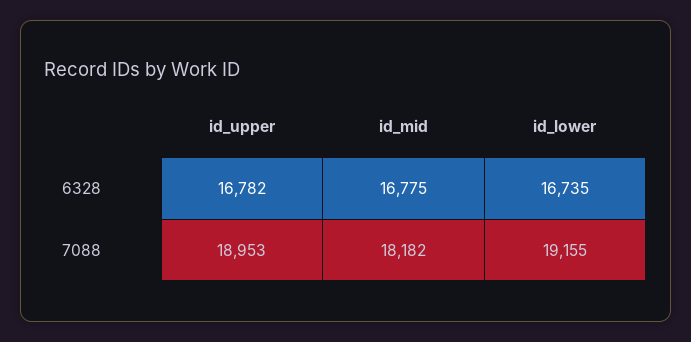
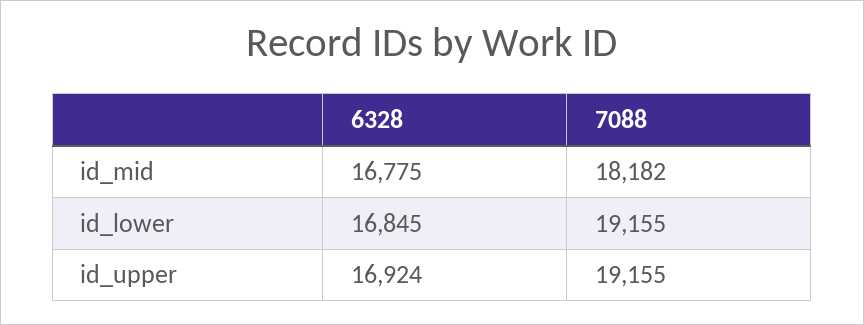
id_upper, 6328: 16782 -> 16924
id_lower, 6328: 16735 -> 16845
id_upper, 7088: 18953 -> 19155

